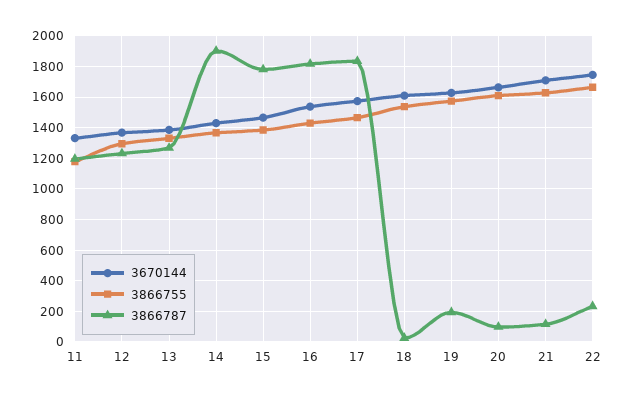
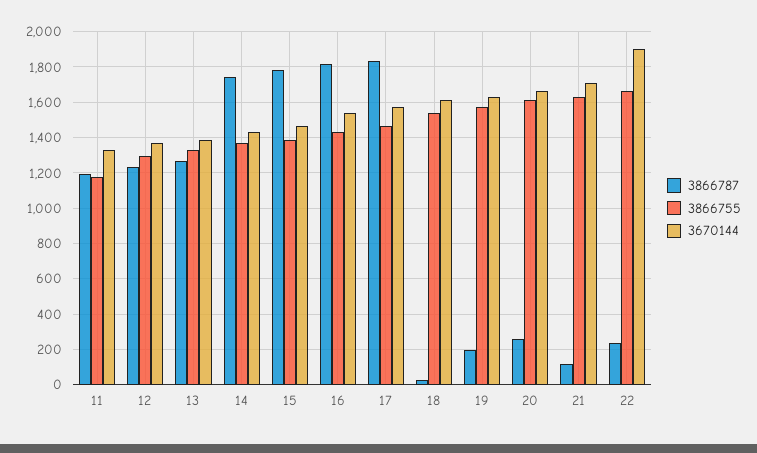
3866787, 14: 1900 -> 1750
3866787, 20: 100 -> 250
3670144, 22: 1750 -> 1900

